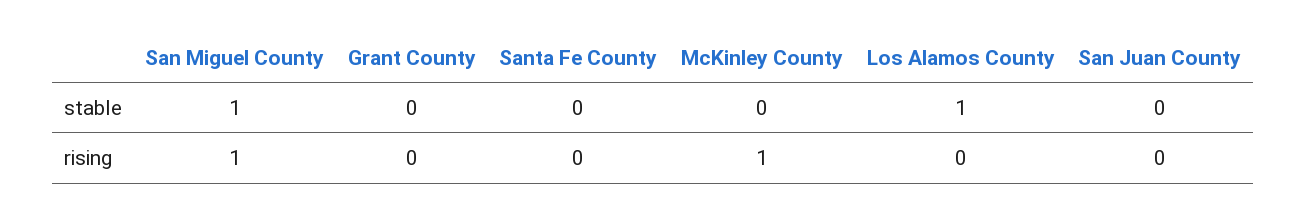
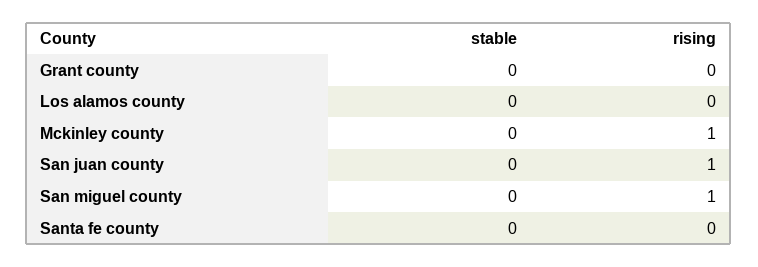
San Miguel County, stable: 1 -> 0
Los Alamos County, stable: 1 -> 0
San Juan County, rising: 0 -> 1

